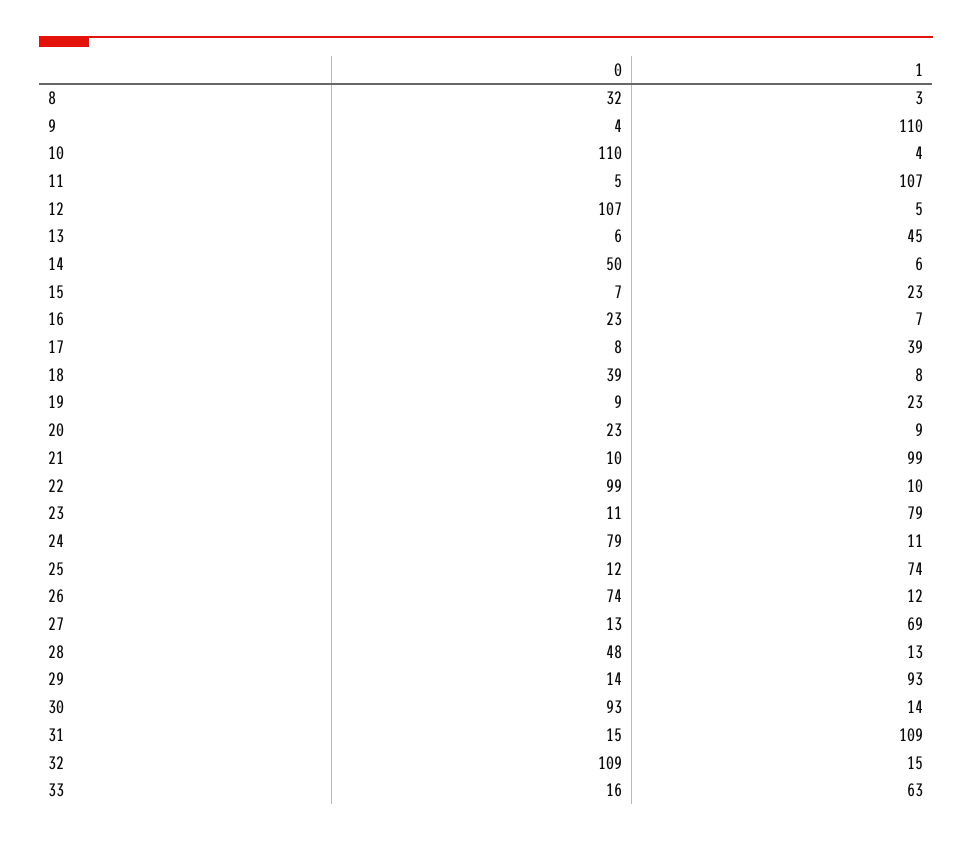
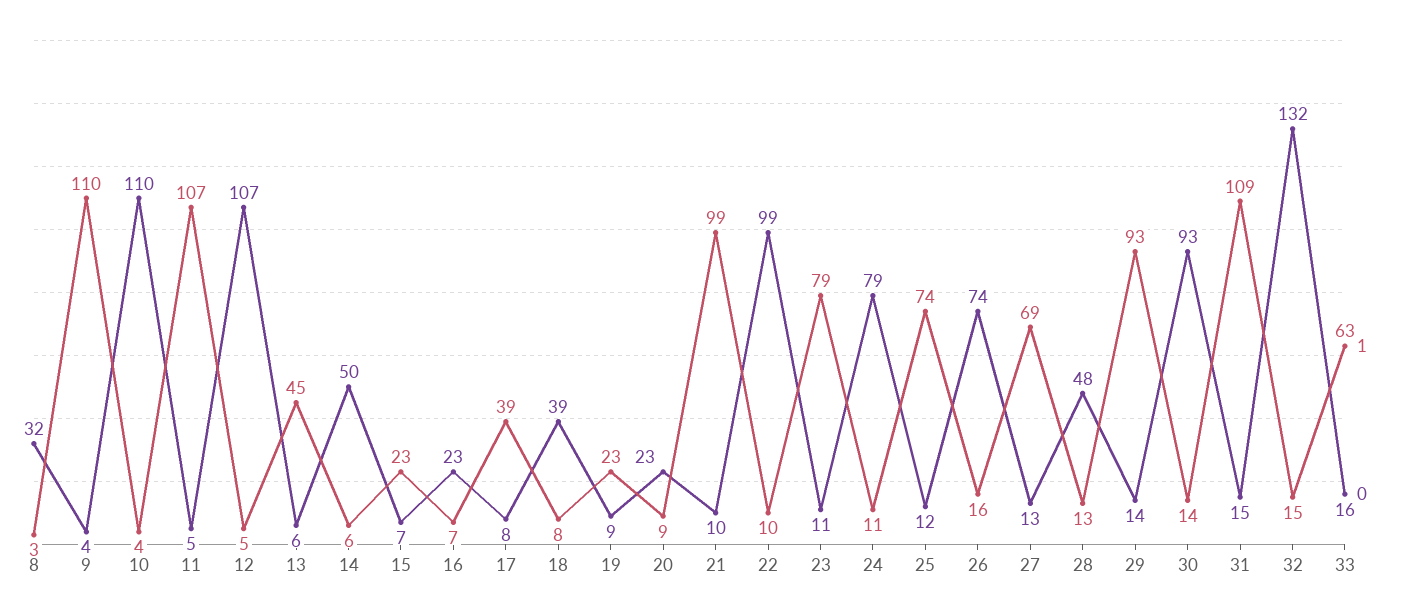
1, 26: 12 -> 16
0, 32: 109 -> 132

